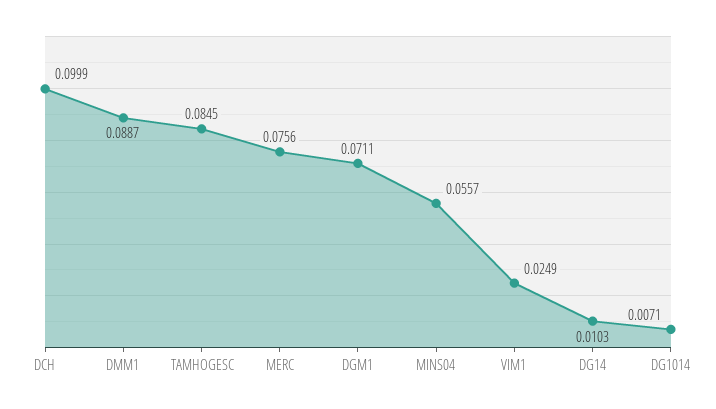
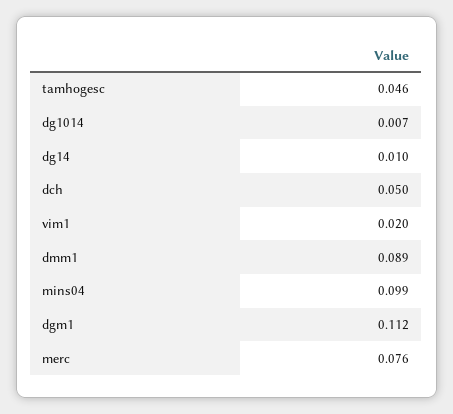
DCH: 0.0999 -> 0.05
TAMHOGESC: 0.0845 -> 0.046
DGM1: 0.0711 -> 0.112
MINS04: 0.0557 -> 0.099
VIM1: 0.0249 -> 0.02

